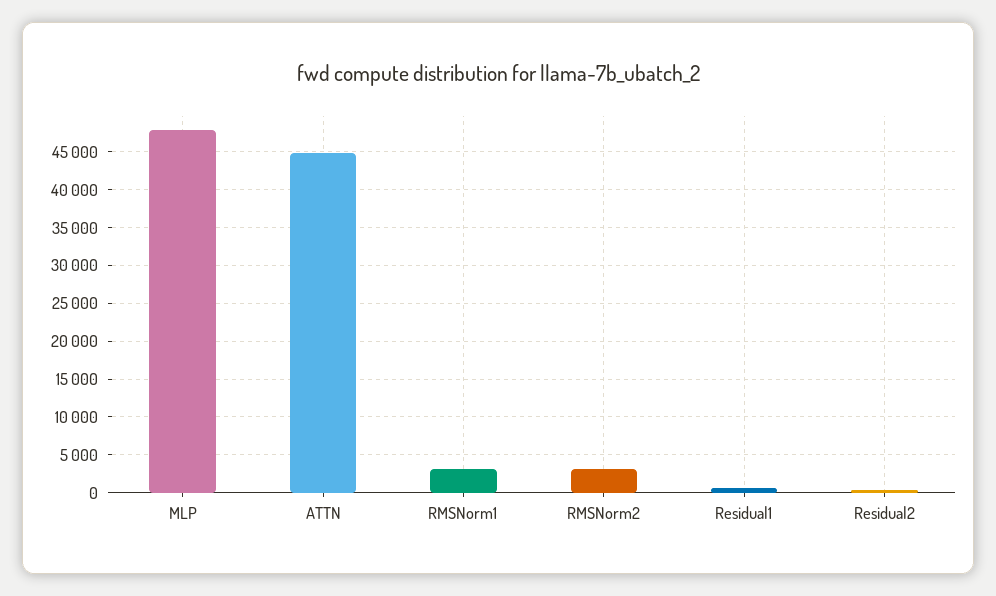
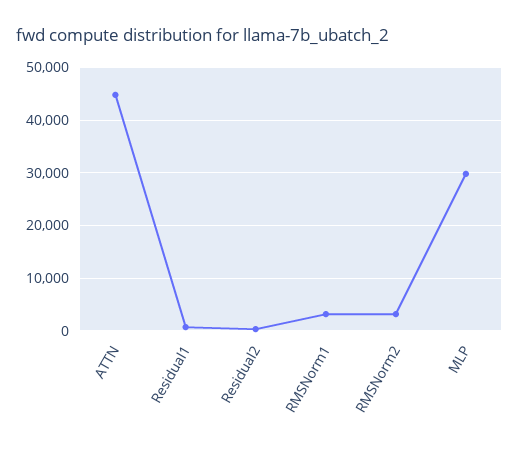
MLP: 48000 -> 30000

